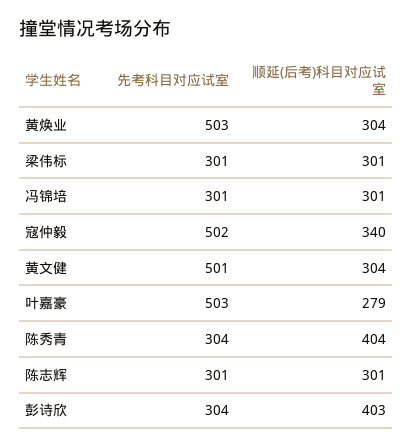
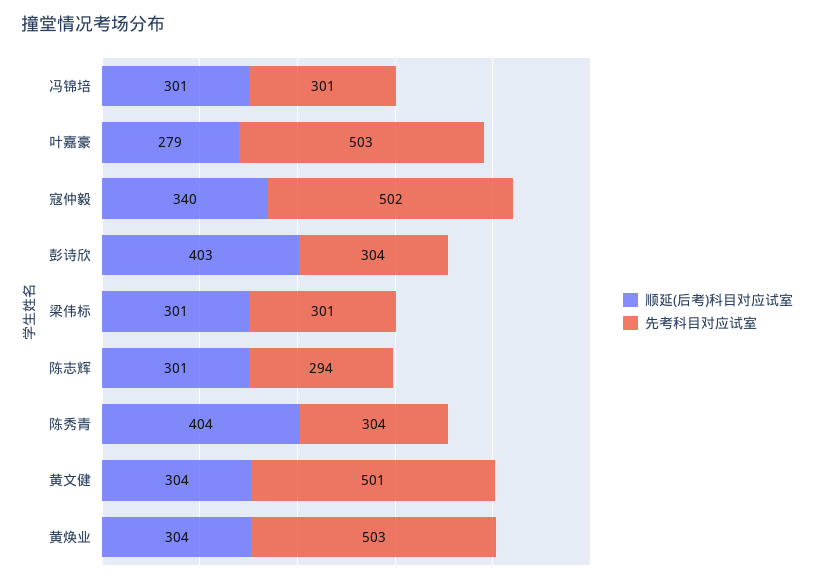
先考科目对应试室, 陈志辉: 301 -> 294

